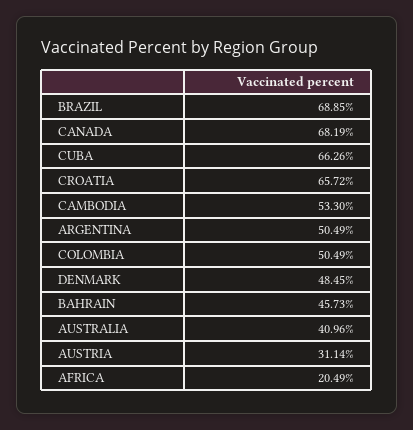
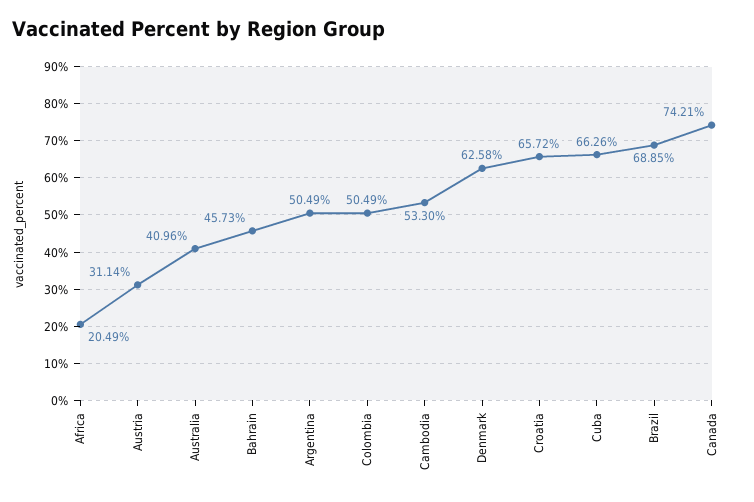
CANADA: 68.19 -> 74.21
DENMARK: 48.45 -> 62.58

